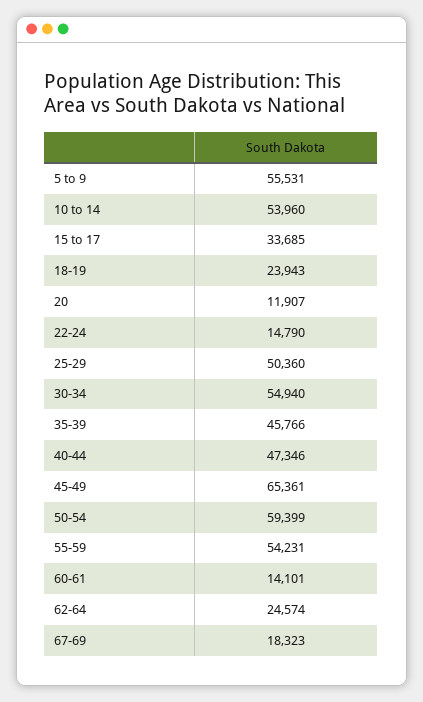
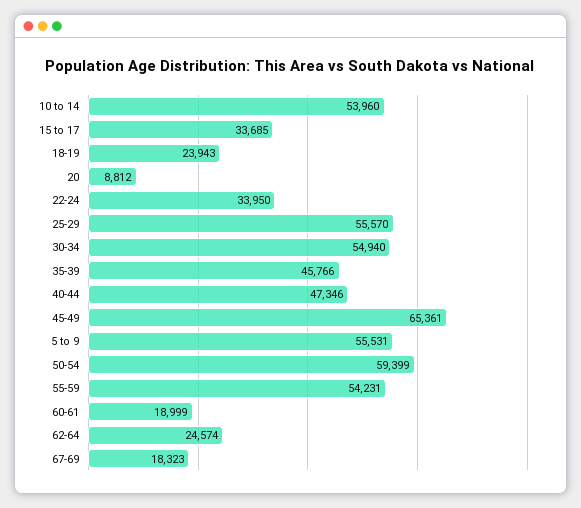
20: 11907 -> 8812
22-24: 14790 -> 33950
25-29: 50360 -> 55570
60-61: 14101 -> 18999

